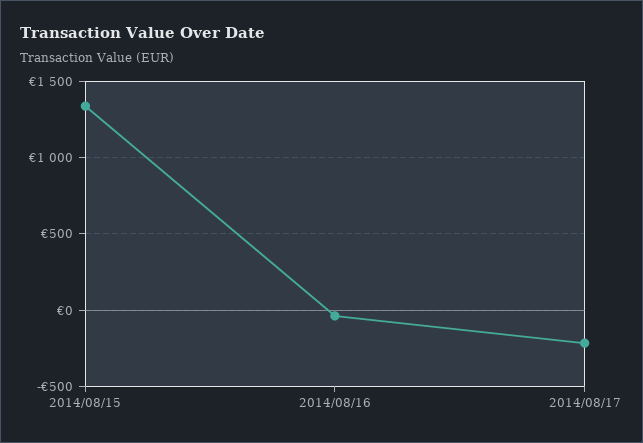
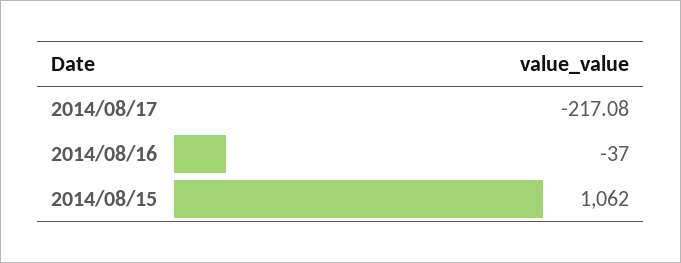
2014/08/15: 1350 -> 1062

